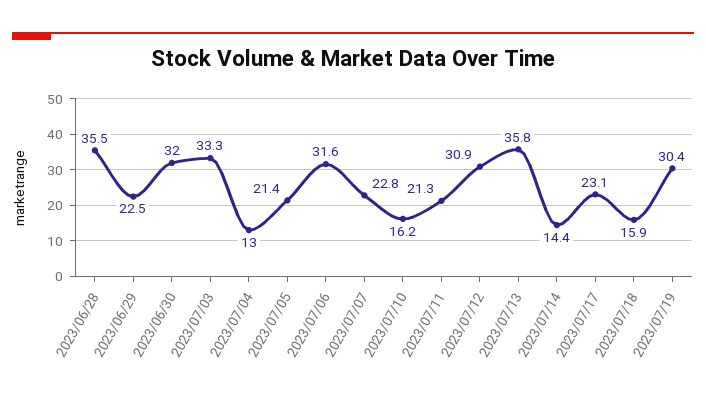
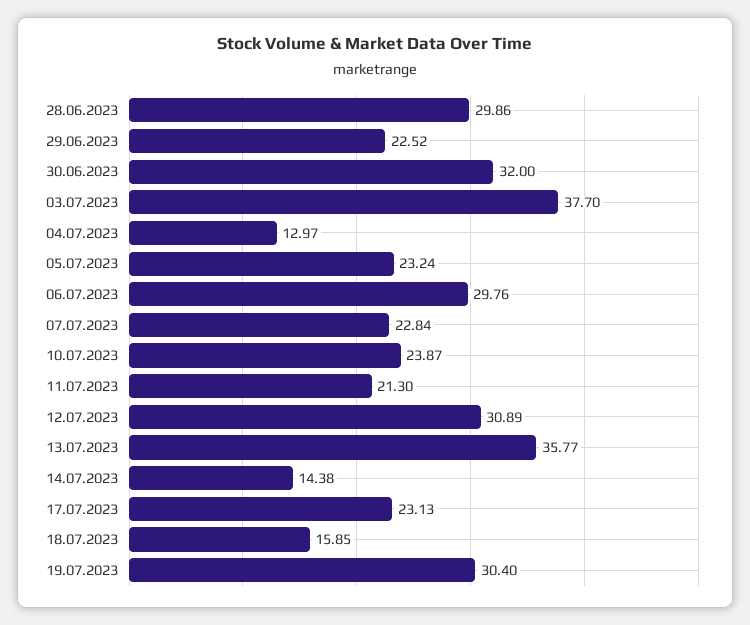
2023/06/28: 35.5 -> 29.86
2023/07/03: 33.3 -> 37.7
2023/07/05: 21.4 -> 23.24
2023/07/06: 31.6 -> 29.76
2023/07/10: 16.2 -> 23.87

